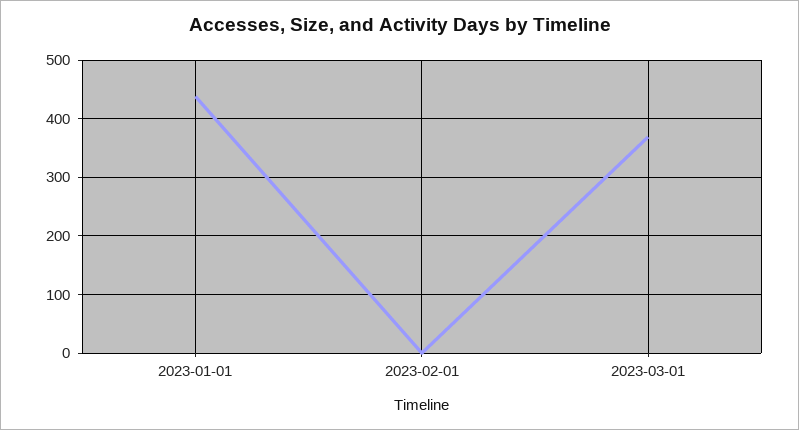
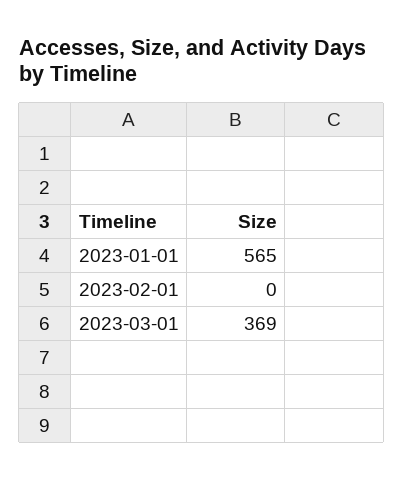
2023-01-01: 440 -> 565

